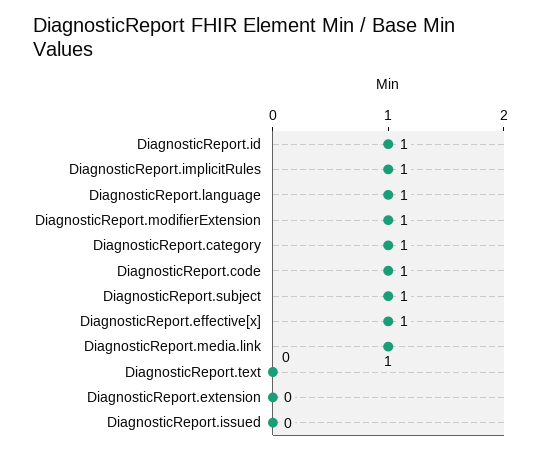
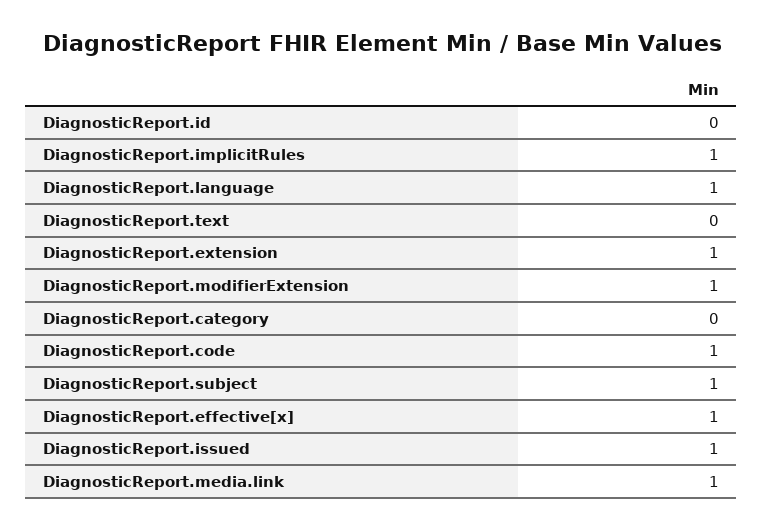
DiagnosticReport.id: 1 -> 0
DiagnosticReport.category: 1 -> 0
DiagnosticReport.extension: 0 -> 1
DiagnosticReport.issued: 0 -> 1

